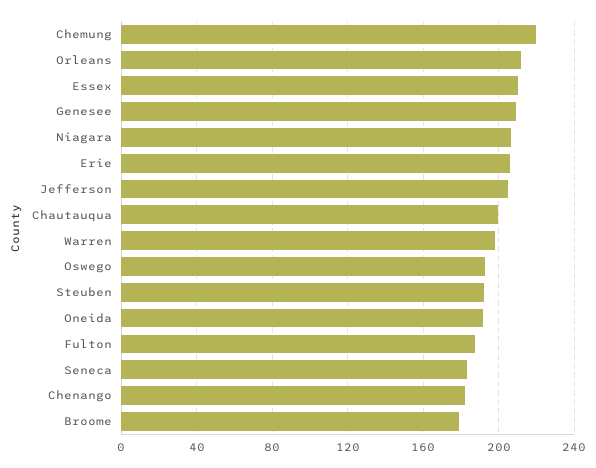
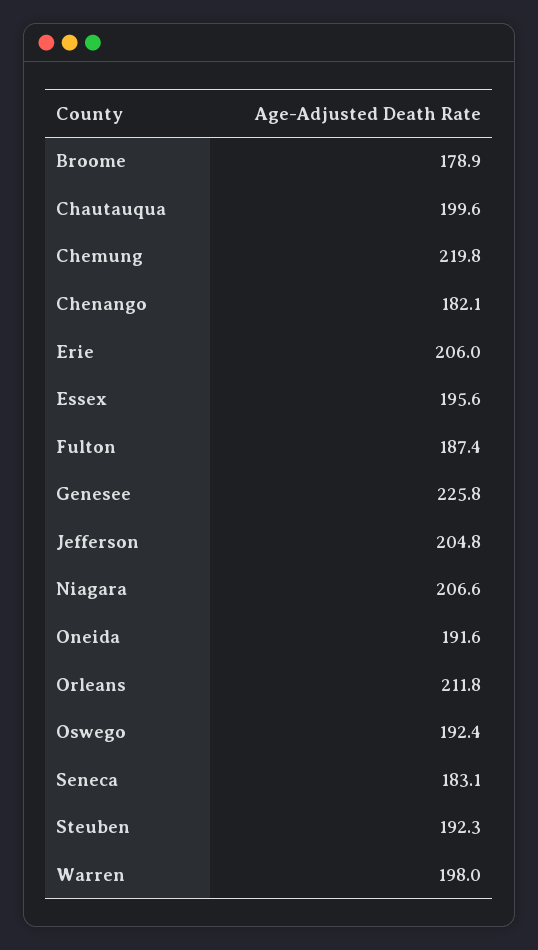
Essex: 210 -> 195.6
Genesee: 210 -> 225.8

